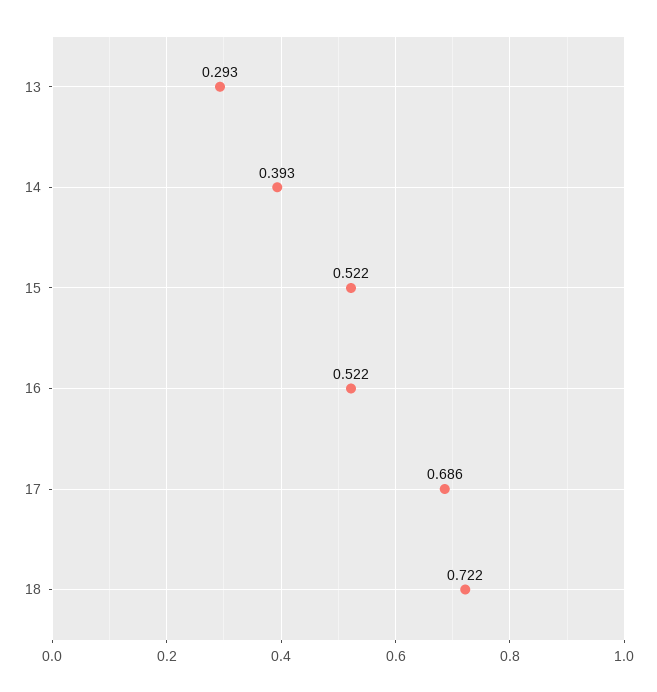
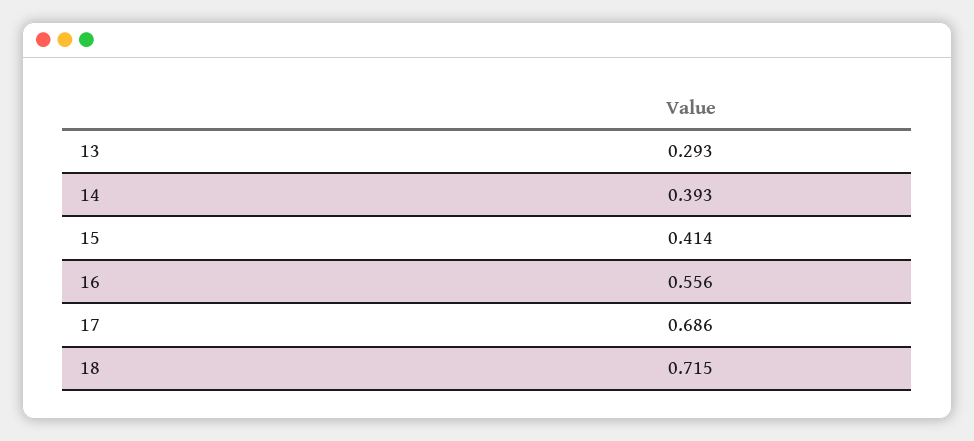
15: 0.522 -> 0.414
16: 0.522 -> 0.556
18: 0.722 -> 0.715

